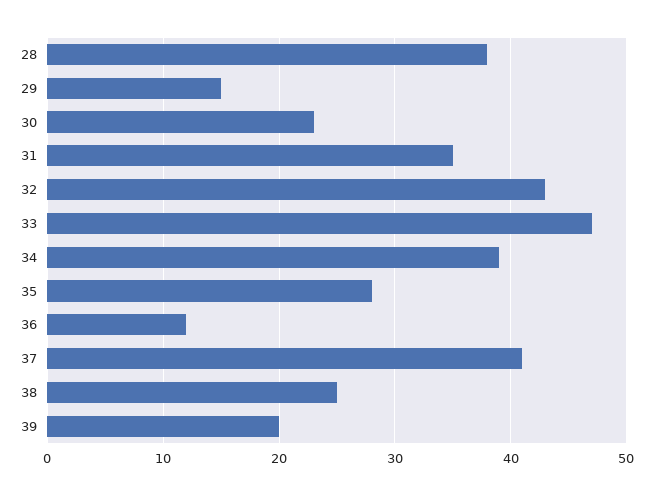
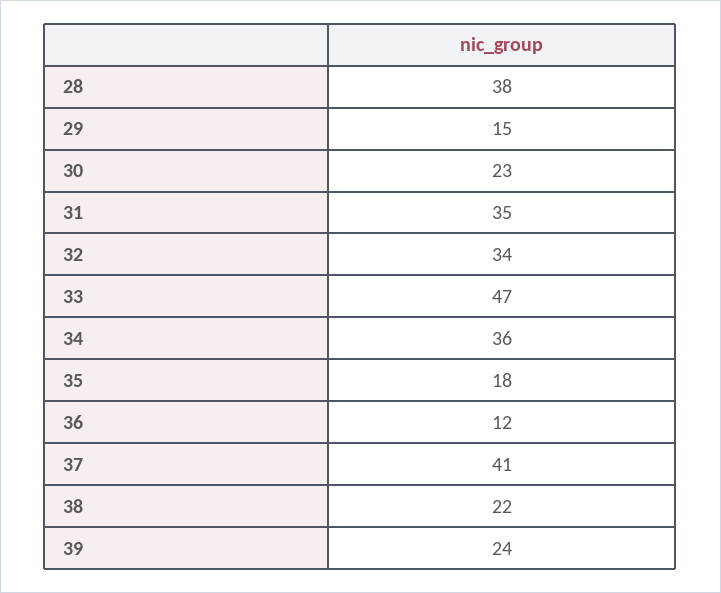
32: 43 -> 34
34: 39 -> 36
35: 28 -> 18
38: 25 -> 22
39: 20 -> 24

